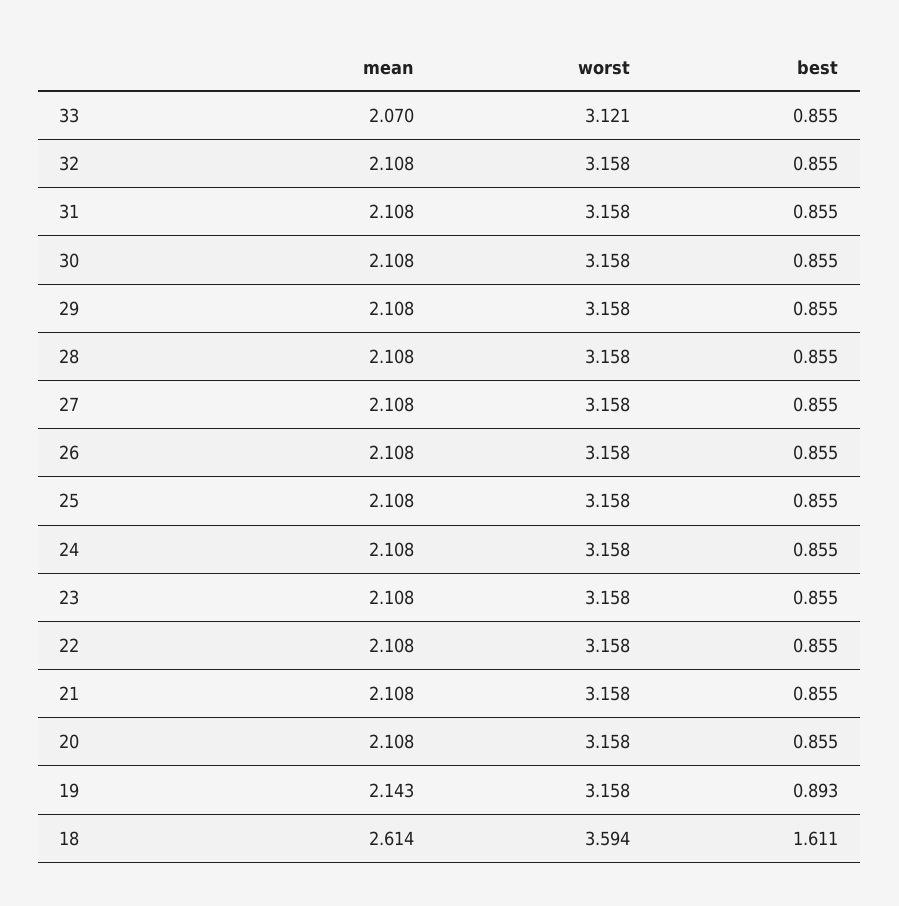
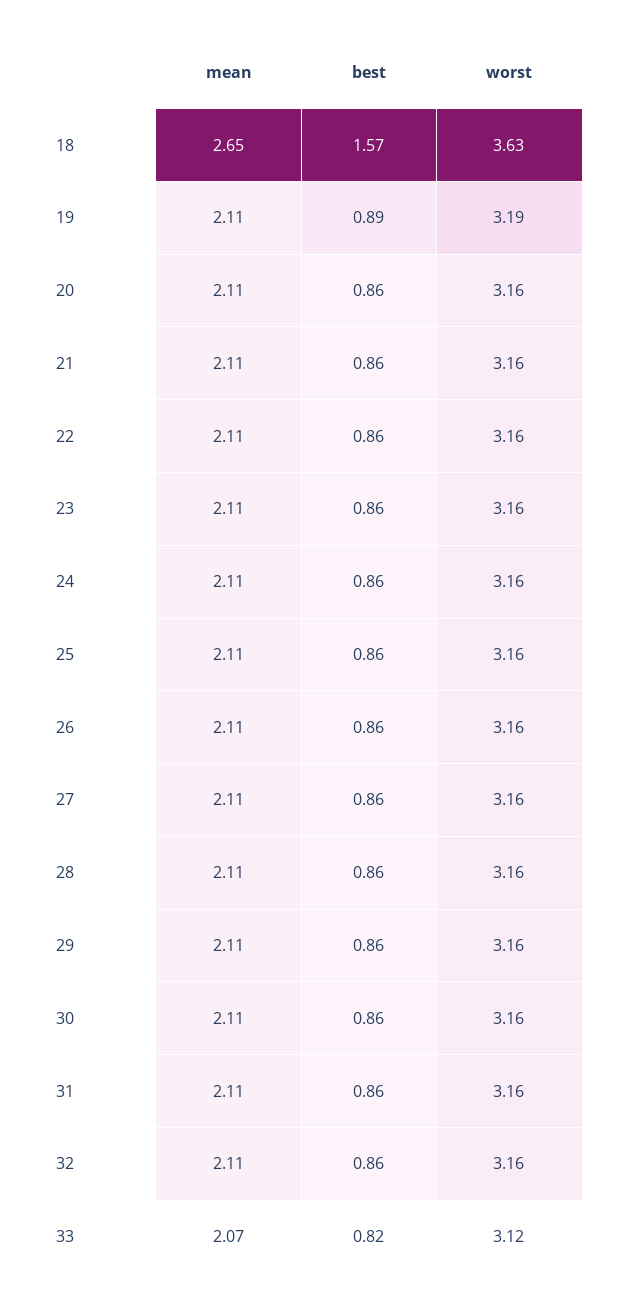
best, 33: 0.855 -> 0.82
mean, 19: 2.143 -> 2.11
worst, 19: 3.158 -> 3.19
mean, 18: 2.614 -> 2.65
worst, 18: 3.594 -> 3.63
best, 18: 1.611 -> 1.57

